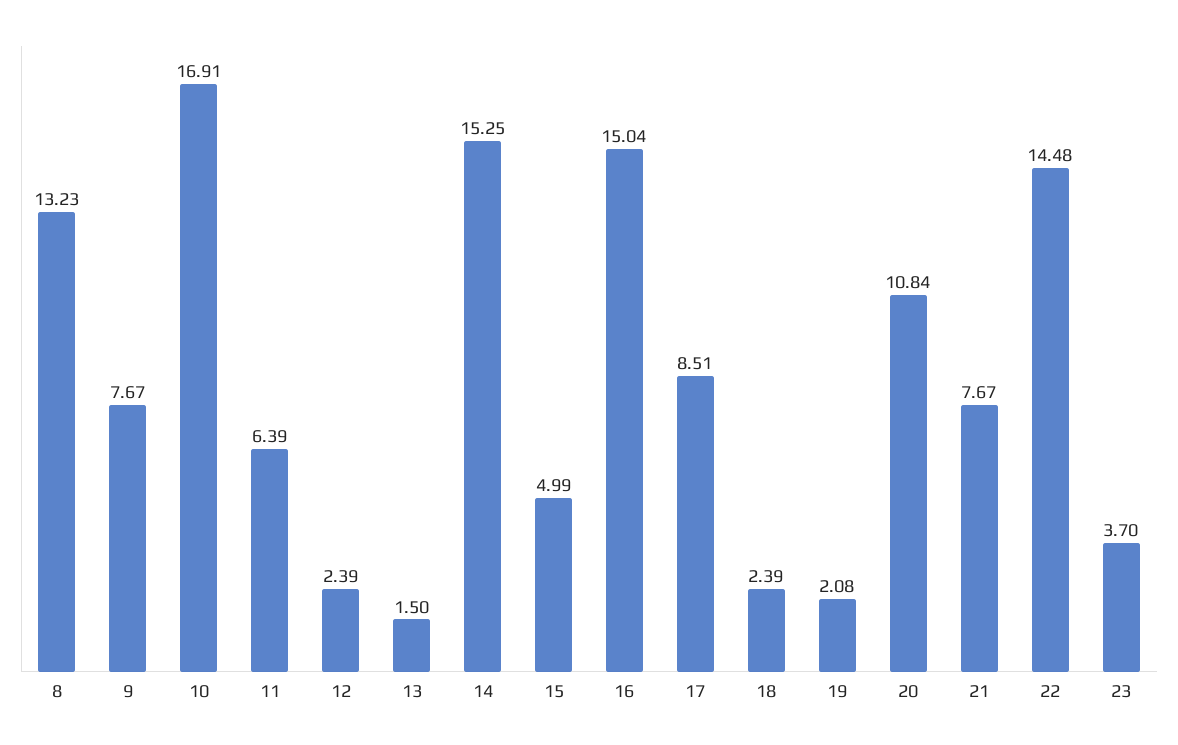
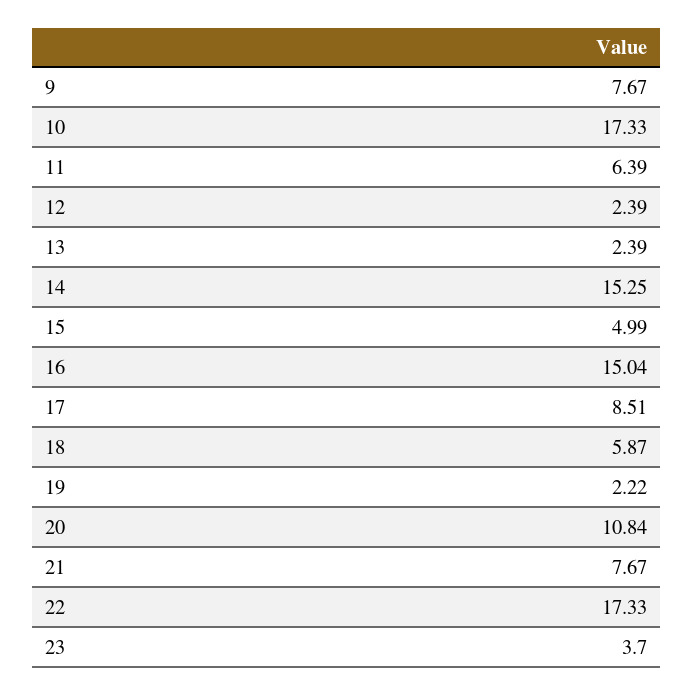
8: 13.23 -> none
10: 16.91 -> 17.33
13: 1.5 -> 2.39
18: 2.39 -> 5.87
19: 2.08 -> 2.22
22: 14.48 -> 17.33

